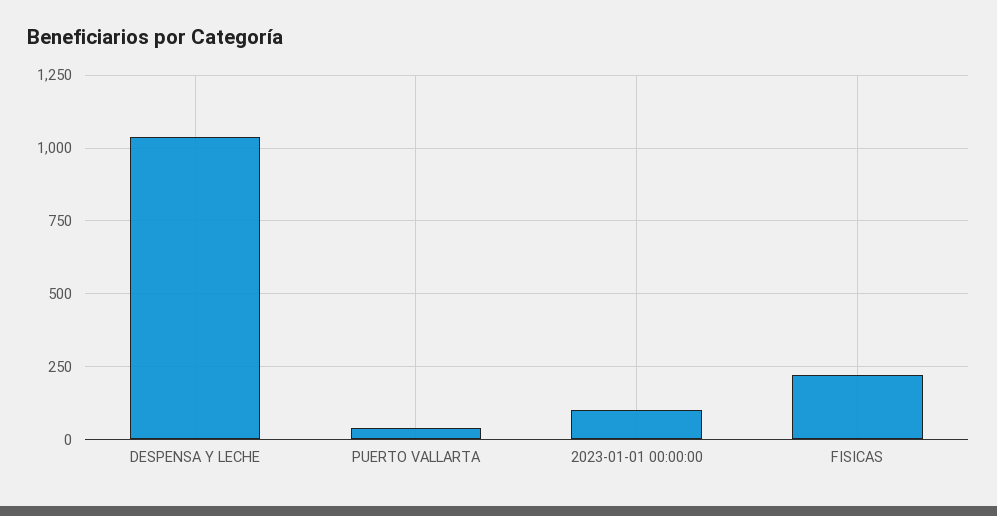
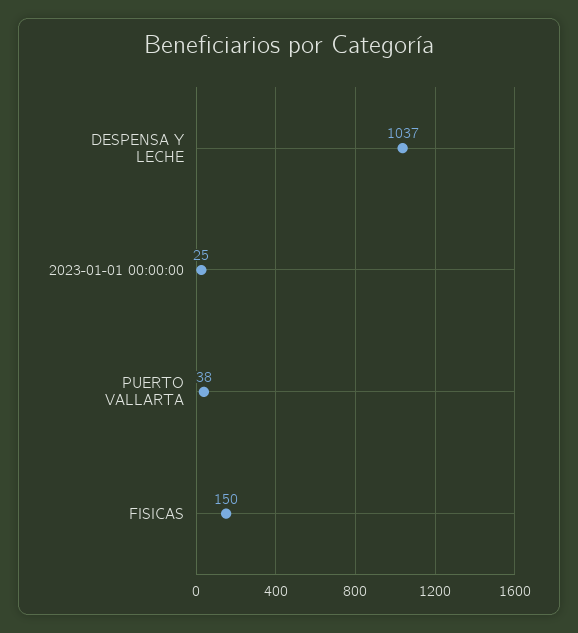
2023-01-01 00:00:00: 100 -> 25
FISICAS: 225 -> 150

